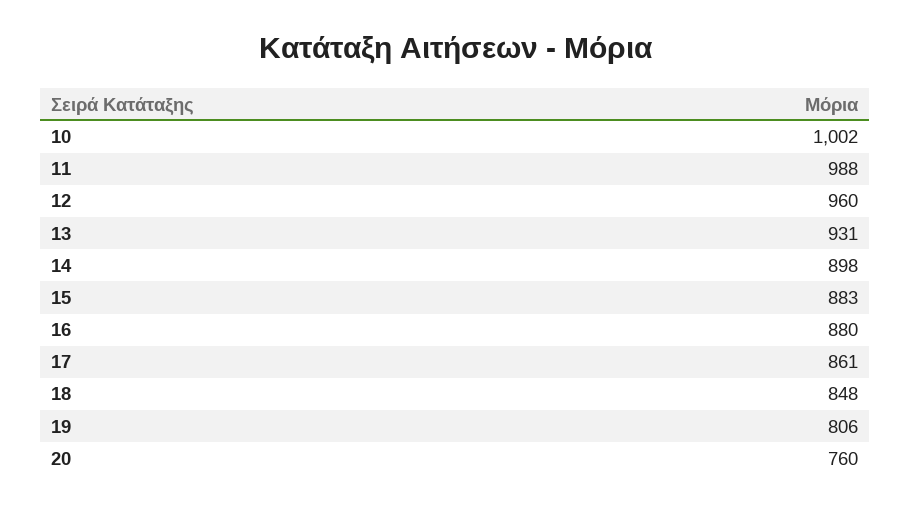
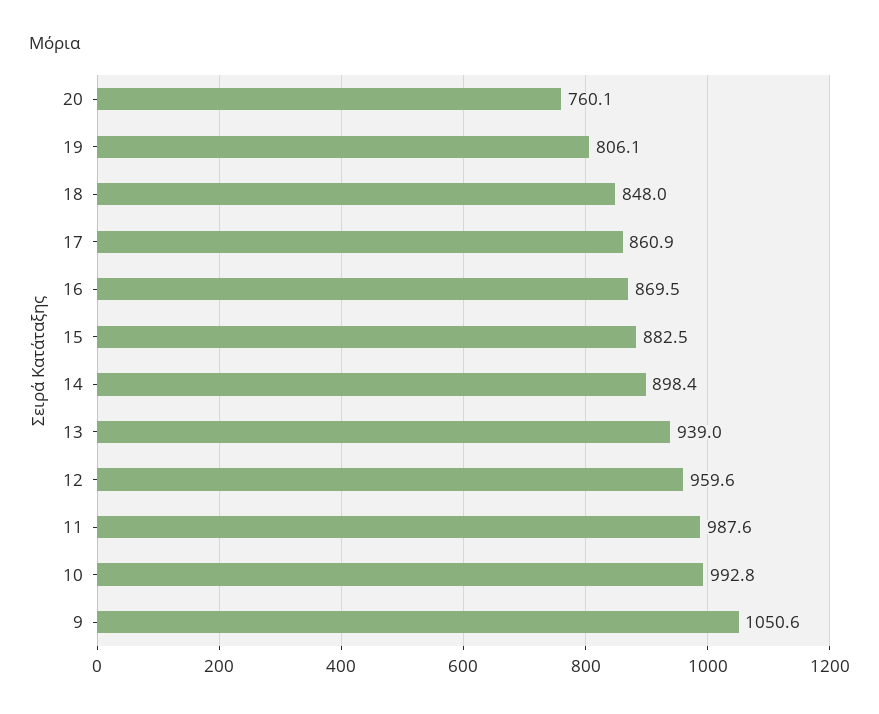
10: 1002 -> 992.8
13: 931 -> 939
16: 880 -> 869.5
9: none -> 1050.6

